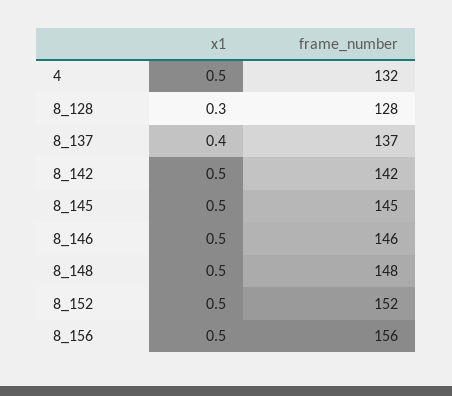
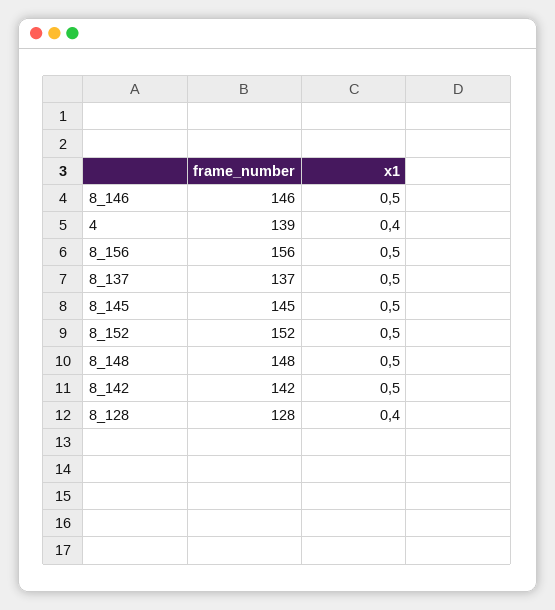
x1, 4: 0.5 -> 0.4
frame_number, 4: 132 -> 139
x1, 8_128: 0.3 -> 0.4
x1, 8_137: 0.4 -> 0.5

